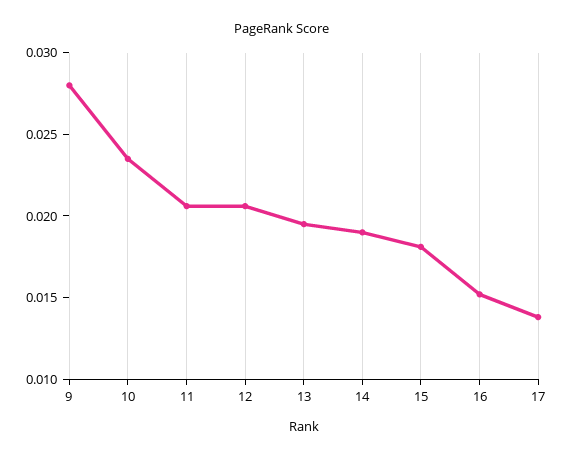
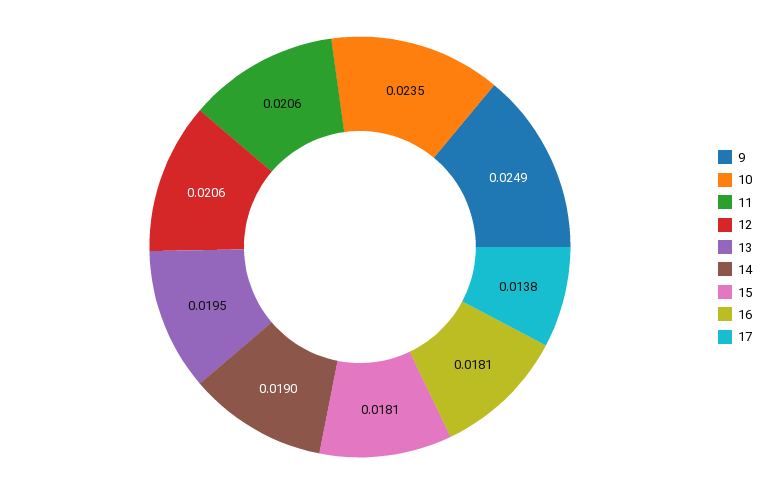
9: 0.028 -> 0.0249
16: 0.015 -> 0.0181

